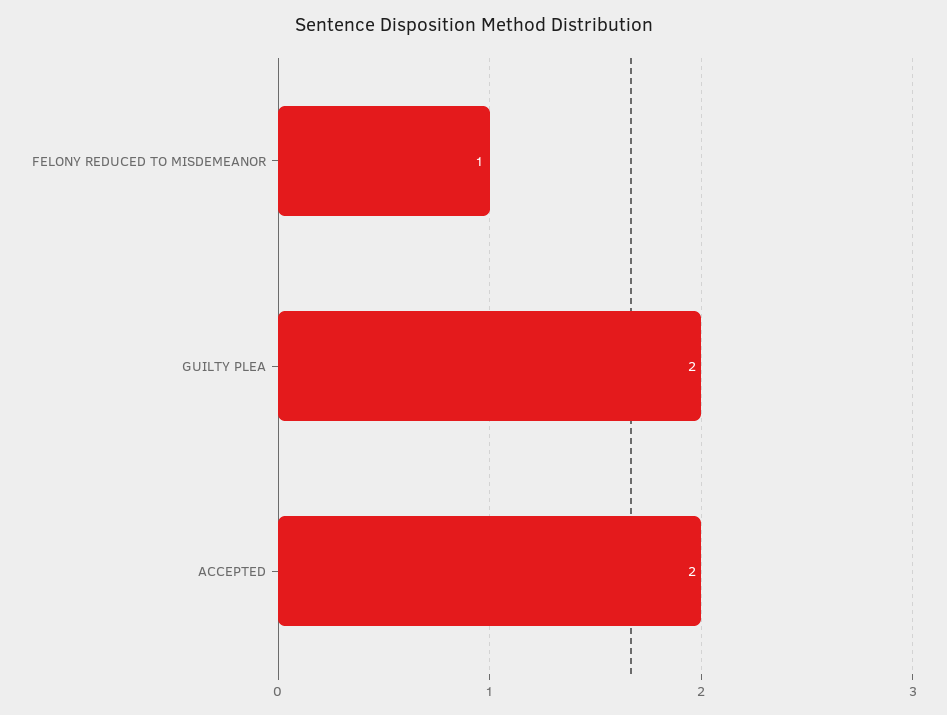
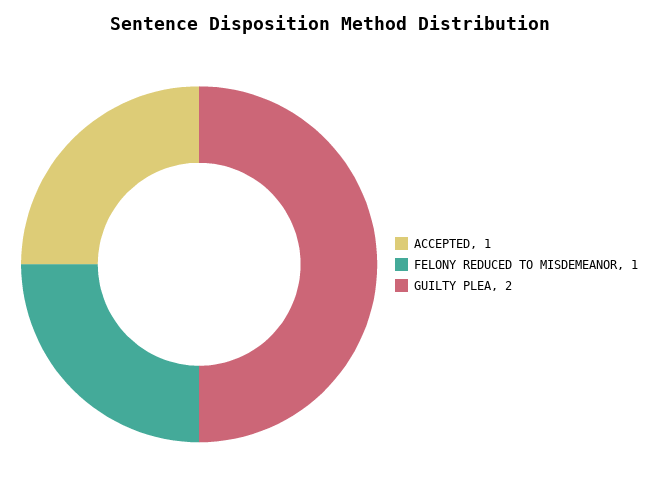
ACCEPTED: 2 -> 1

